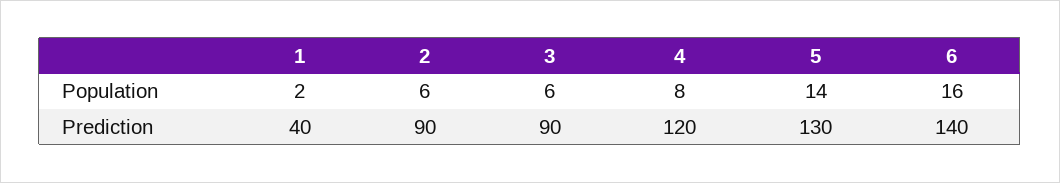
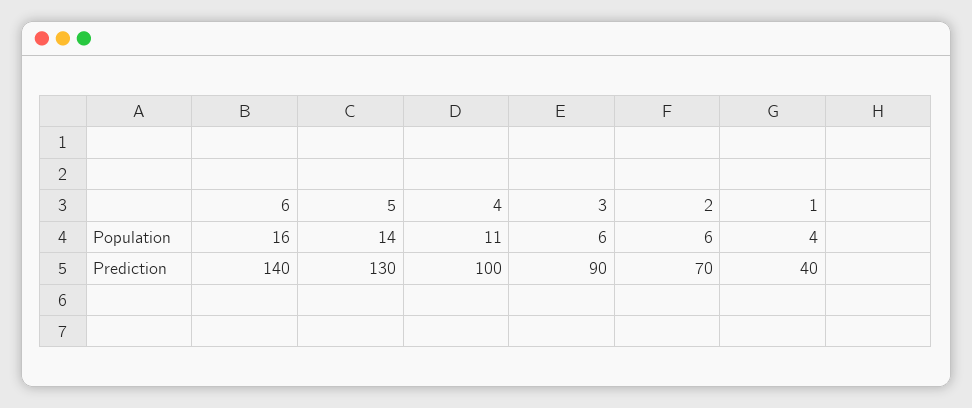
1, Population: 2 -> 4
4, Population: 8 -> 11
2, Prediction: 90 -> 70
4, Prediction: 120 -> 100

